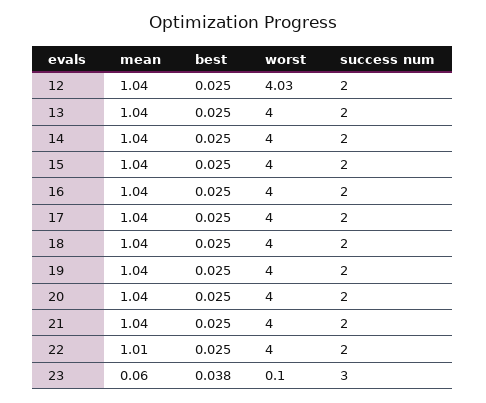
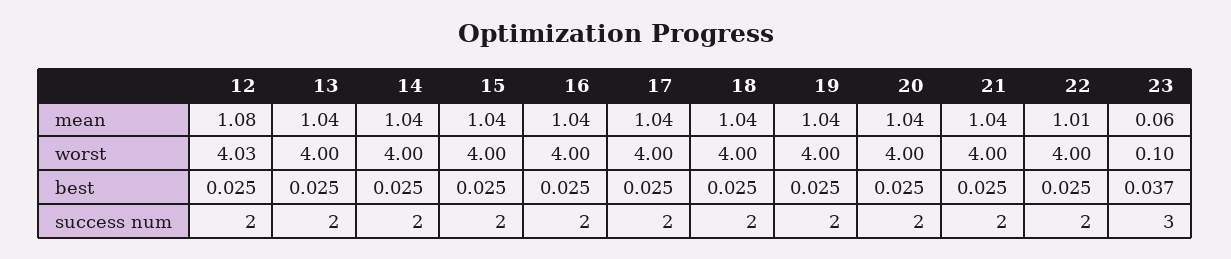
mean, 12: 1.04 -> 1.08
best, 23: 0.038 -> 0.037

